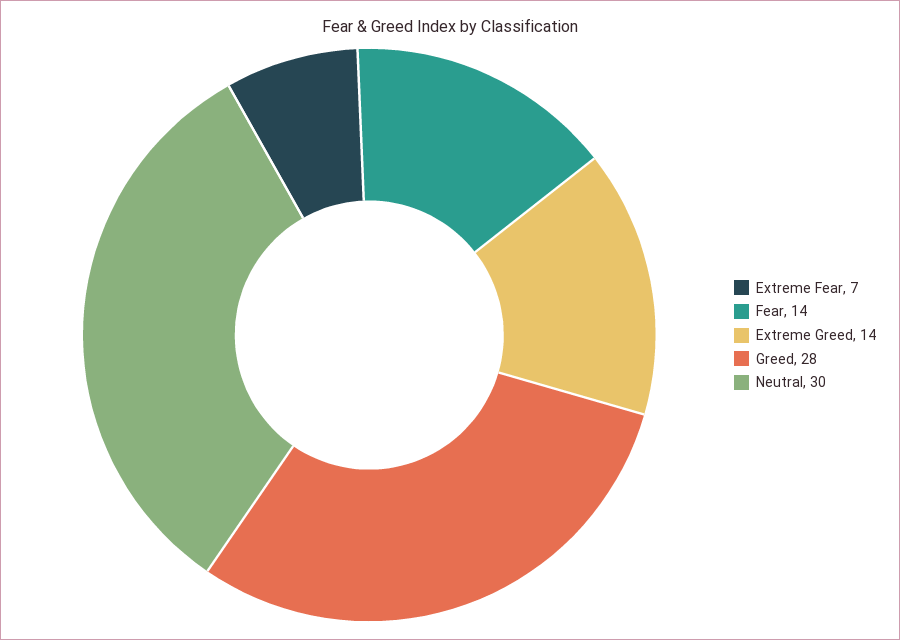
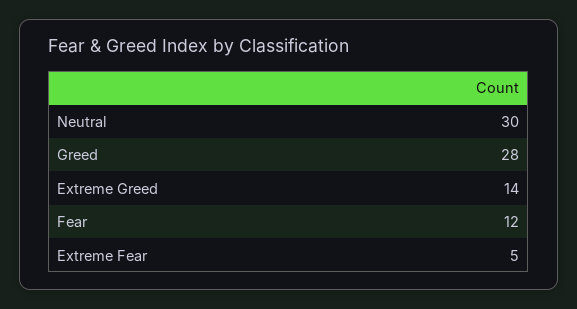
Extreme Fear: 7 -> 5
Fear: 14 -> 12

